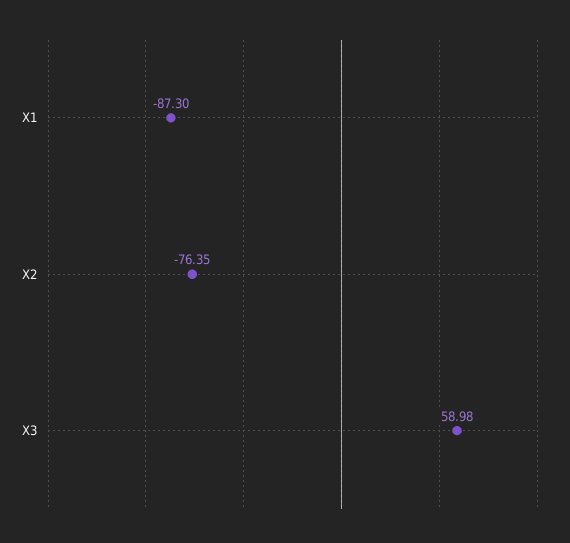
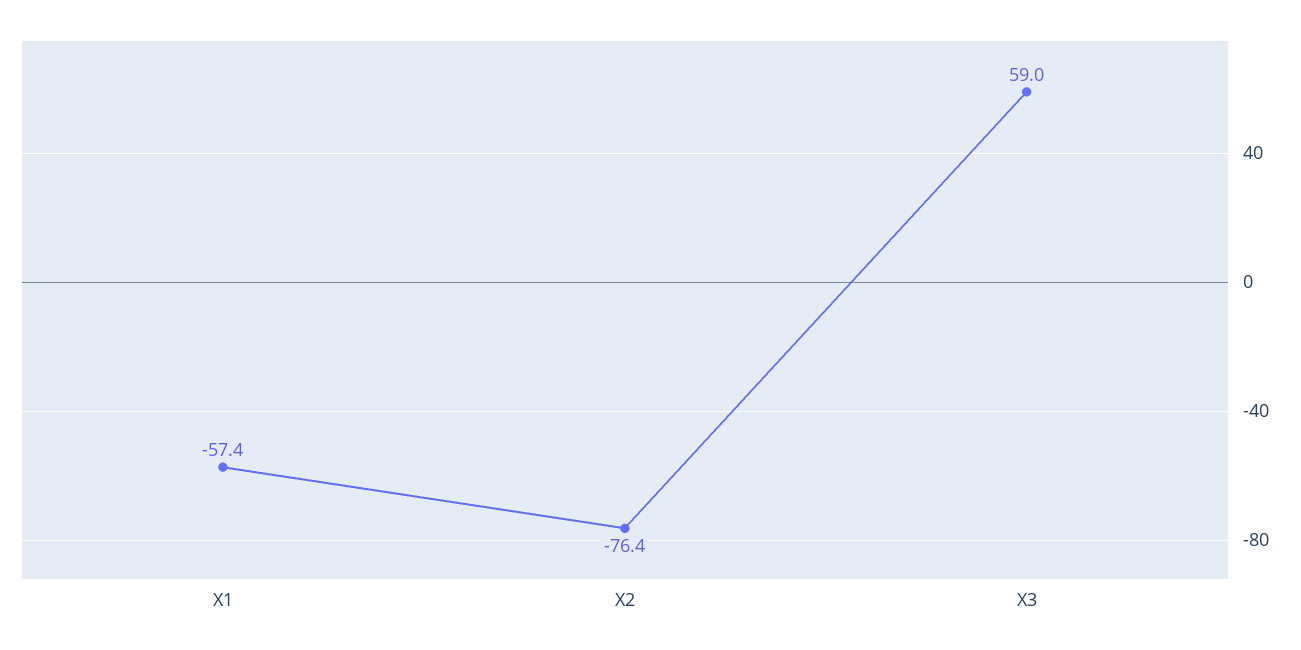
X1: -87.3 -> -57.4

